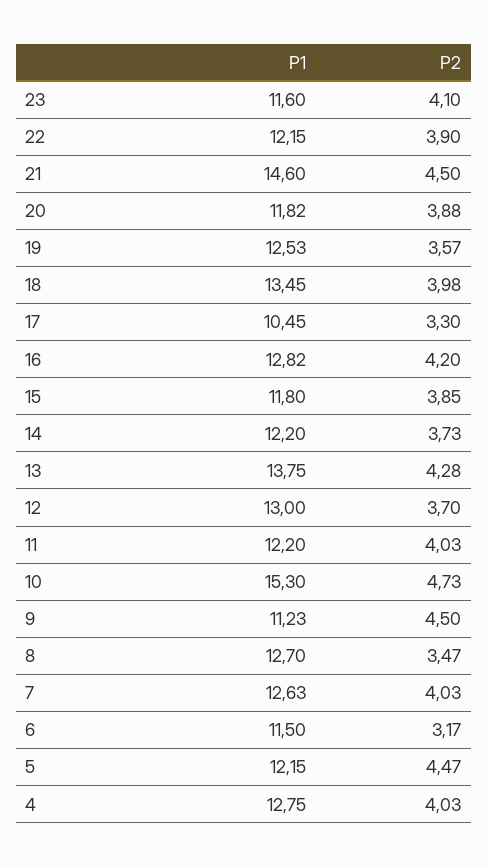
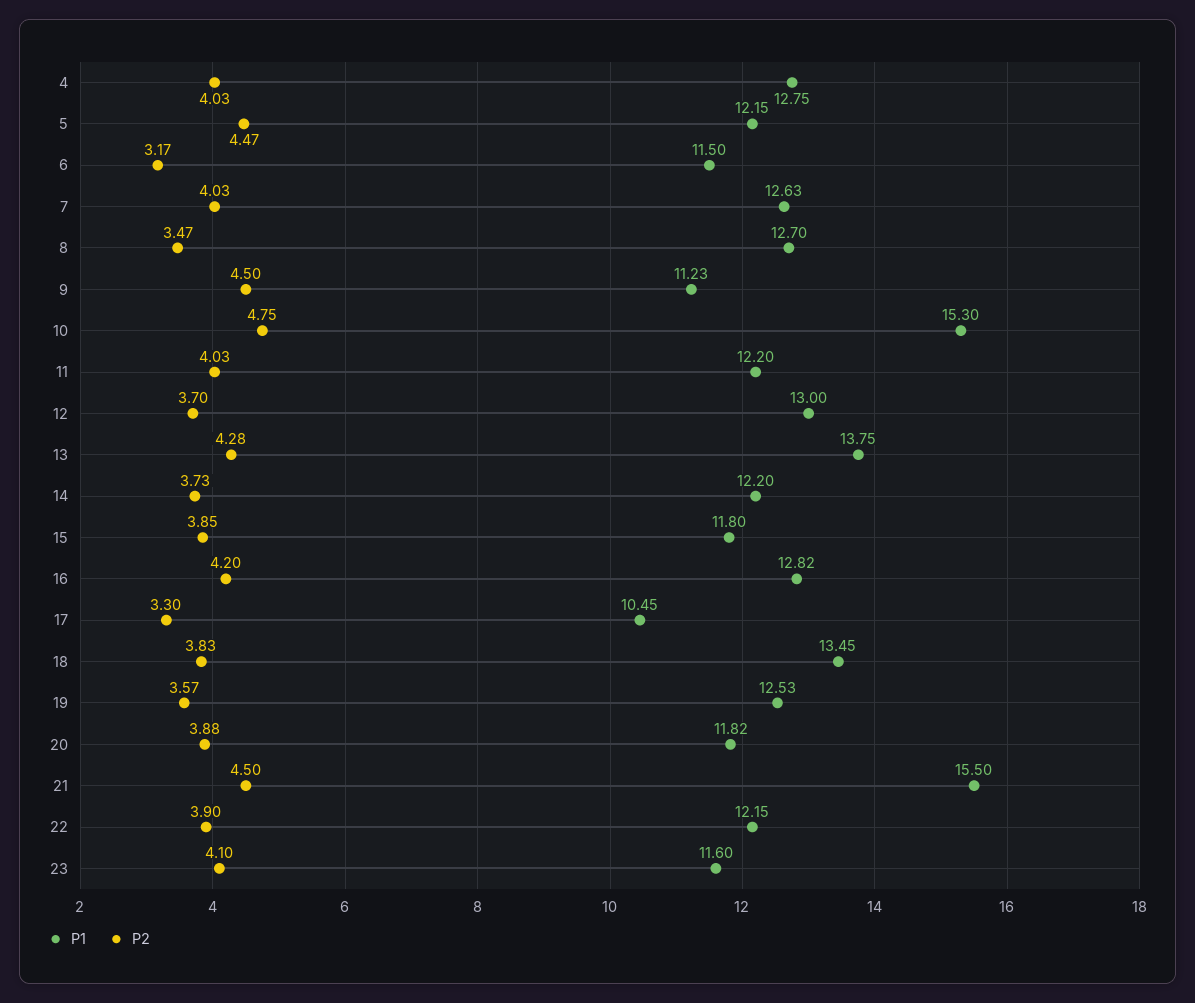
P1, 21: 14.6 -> 15.5
P2, 18: 3.98 -> 3.83
P2, 10: 4.73 -> 4.75

